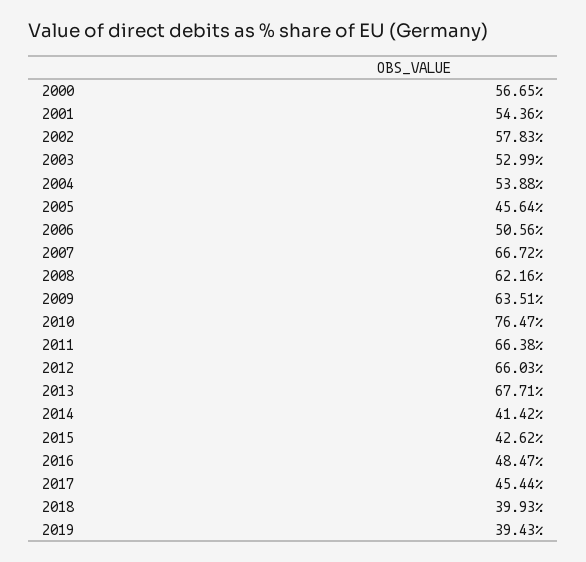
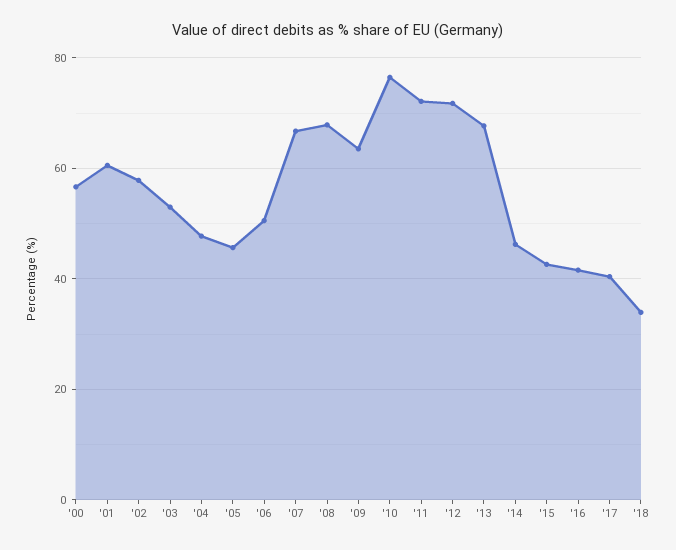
2001: 54.36 -> 60
2004: 53.88 -> 48
2008: 62.16 -> 68
2011: 66.38 -> 72
2012: 66.03 -> 72
2014: 41.42 -> 46
2016: 48.47 -> 42
2017: 45.44 -> 40
2018: 39.93 -> 34
2019: 39.43 -> none

